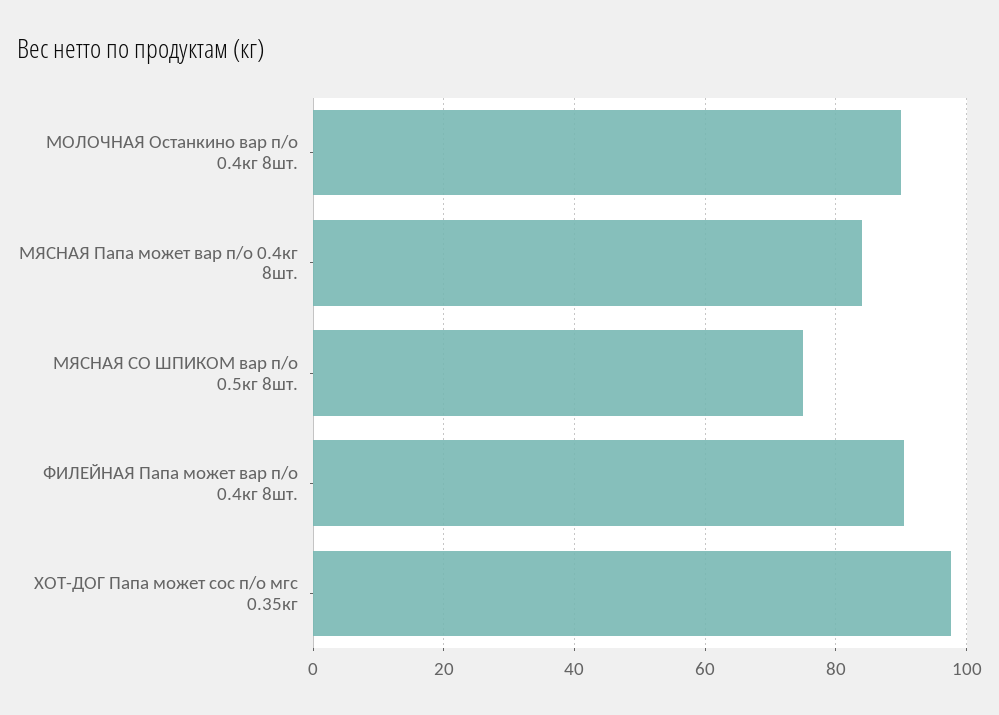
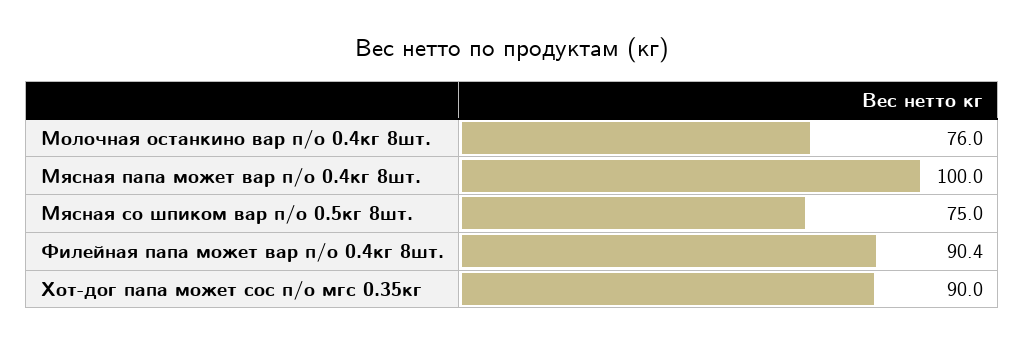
МОЛОЧНАЯ Останкино вар п/о 0.4кг 8шт.: 90 -> 76
МЯСНАЯ Папа может вар п/о 0.4кг 8шт.: 84 -> 100
ХОТ-ДОГ Папа может сос п/о мгс 0.35кг: 98 -> 90

